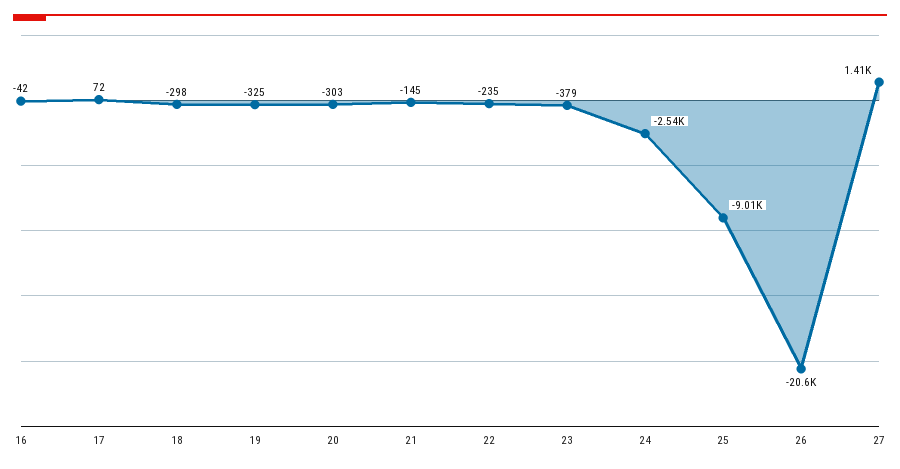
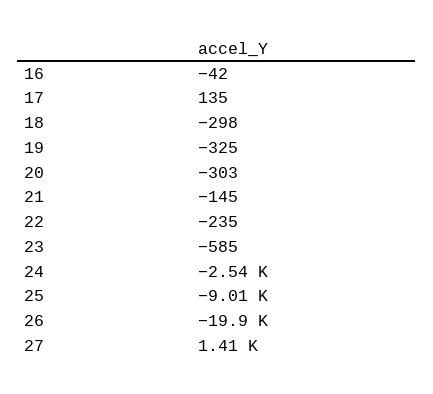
17: 72 -> 135
23: -379 -> -585
26: -20600 -> -19900

